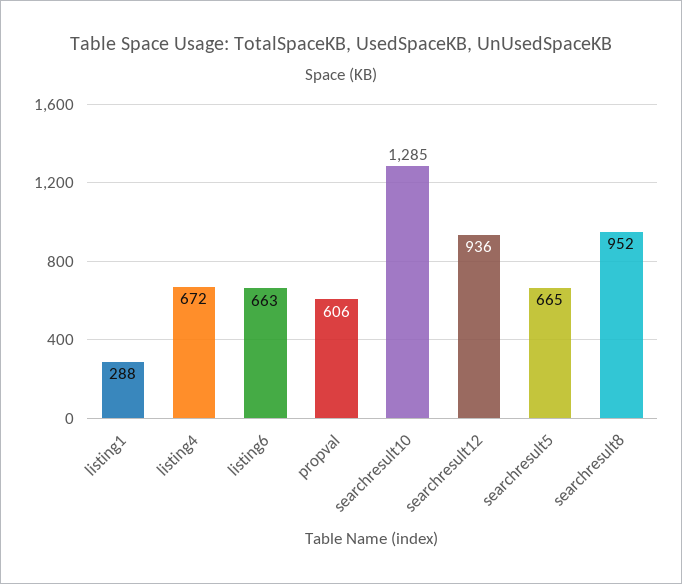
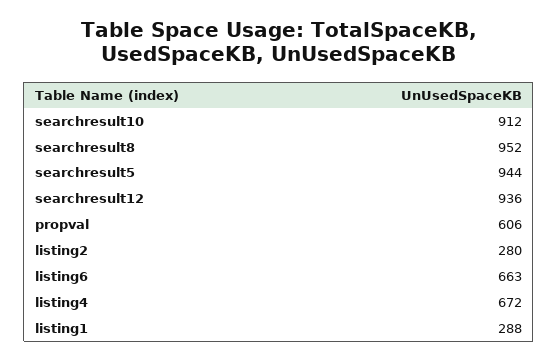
searchresult10: 1285 -> 912
searchresult5: 665 -> 944
listing2: none -> 280

